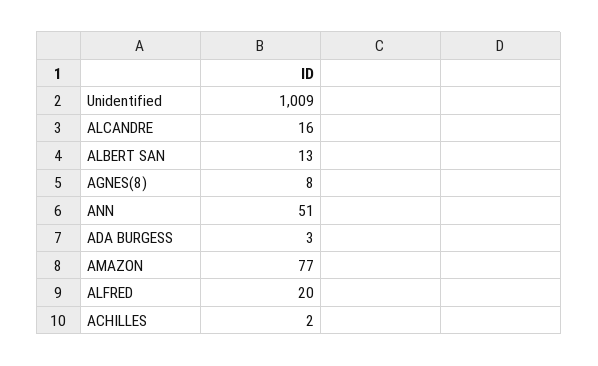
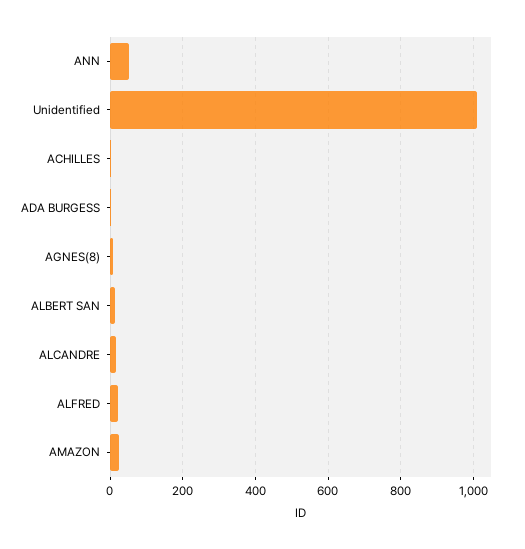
AMAZON: 77 -> 20

